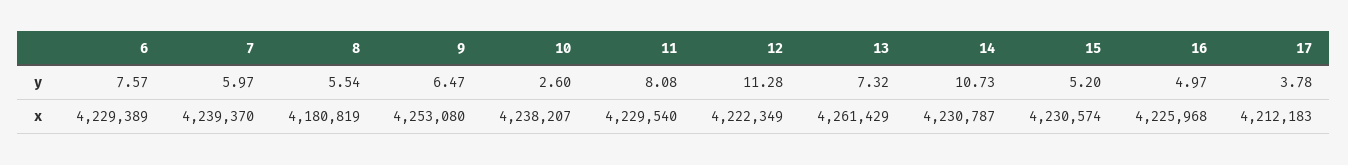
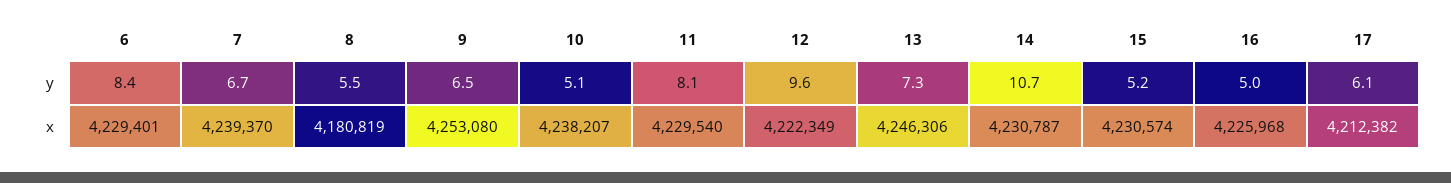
6, y: 7.57 -> 8.4
7, y: 5.97 -> 6.7
10, y: 2.6 -> 5.1
12, y: 11.28 -> 9.6
17, y: 3.78 -> 6.1
6, x: 4229389 -> 4229401
13, x: 4261429 -> 4246306
17, x: 4212183 -> 4212382

